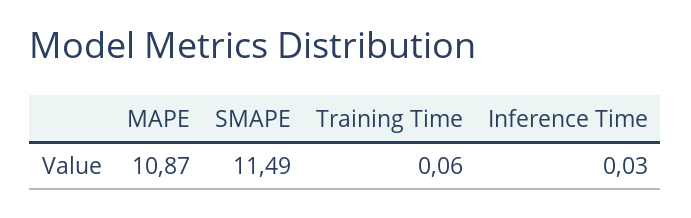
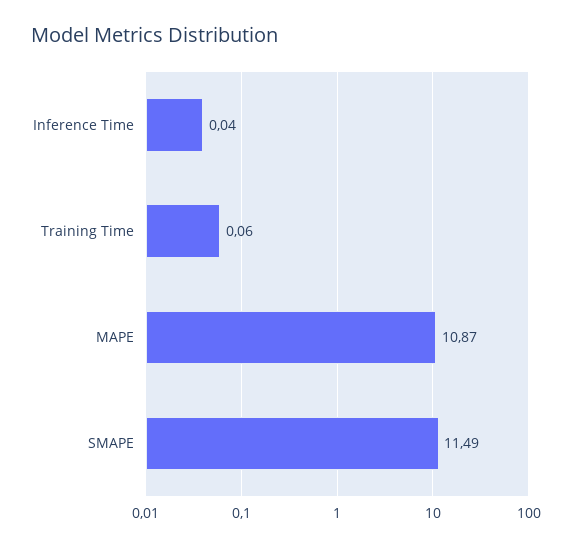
Inference Time: 0.03 -> 0.04

